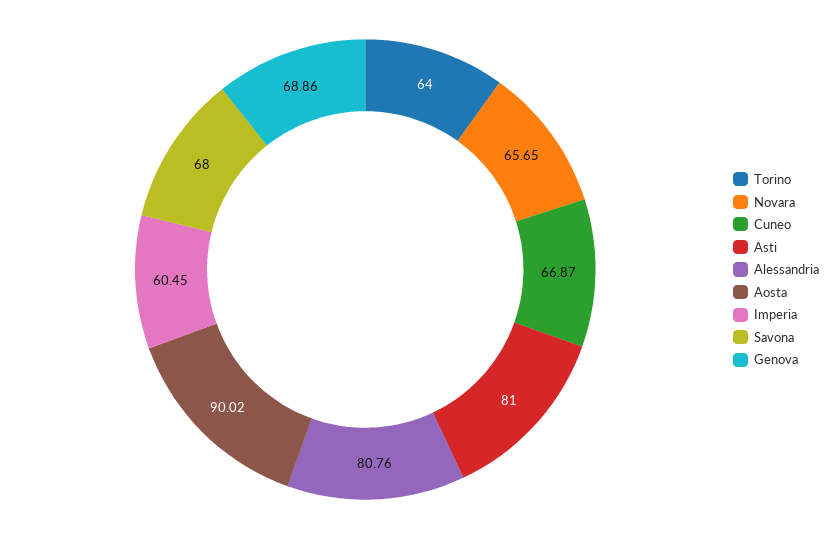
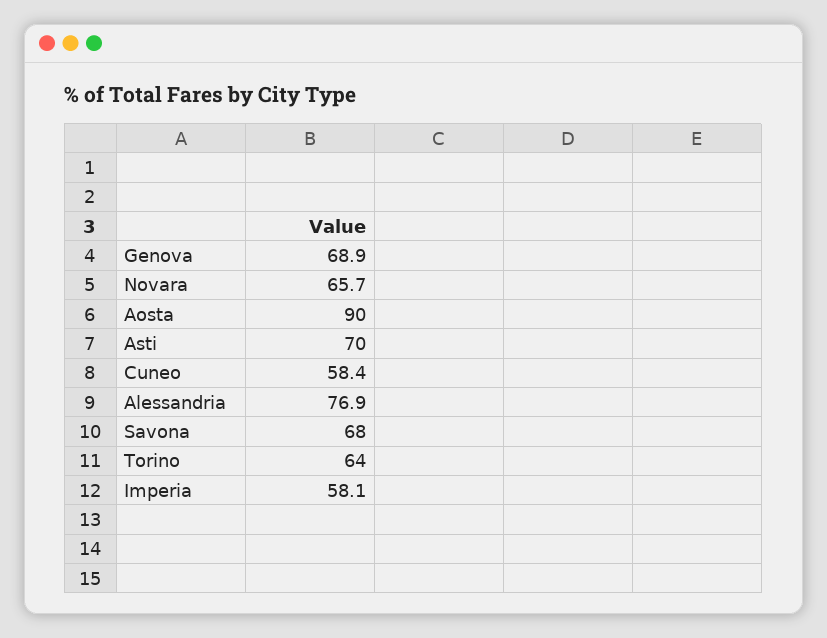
Cuneo: 66.87 -> 58.4
Asti: 81 -> 70
Alessandria: 80.76 -> 76.9
Imperia: 60.45 -> 58.1

